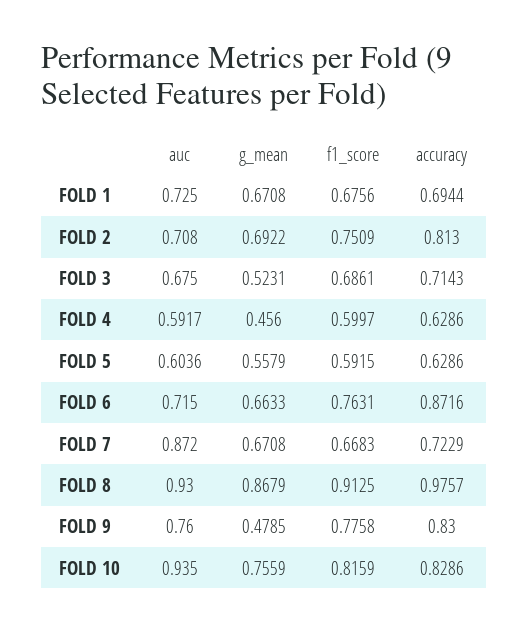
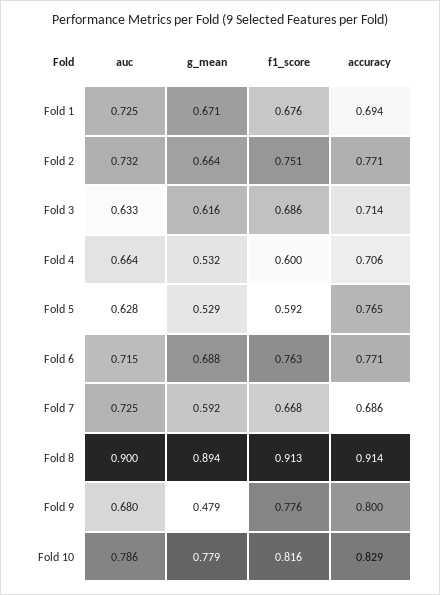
auc, FOLD 2: 0.708 -> 0.732
g_mean, FOLD 2: 0.6922 -> 0.664
accuracy, FOLD 2: 0.813 -> 0.771
auc, FOLD 3: 0.675 -> 0.633
g_mean, FOLD 3: 0.5231 -> 0.616
auc, FOLD 4: 0.5917 -> 0.664
g_mean, FOLD 4: 0.456 -> 0.532
accuracy, FOLD 4: 0.6286 -> 0.706
auc, FOLD 5: 0.6036 -> 0.628
g_mean, FOLD 5: 0.5579 -> 0.529
accuracy, FOLD 5: 0.6286 -> 0.765
g_mean, FOLD 6: 0.6633 -> 0.688
accuracy, FOLD 6: 0.8716 -> 0.771
auc, FOLD 7: 0.872 -> 0.725
g_mean, FOLD 7: 0.6708 -> 0.592
accuracy, FOLD 7: 0.7229 -> 0.686
auc, FOLD 8: 0.93 -> 0.9
g_mean, FOLD 8: 0.8679 -> 0.894
accuracy, FOLD 8: 0.9757 -> 0.914
auc, FOLD 9: 0.76 -> 0.68
accuracy, FOLD 9: 0.83 -> 0.8
auc, FOLD 10: 0.935 -> 0.786
g_mean, FOLD 10: 0.7559 -> 0.779

